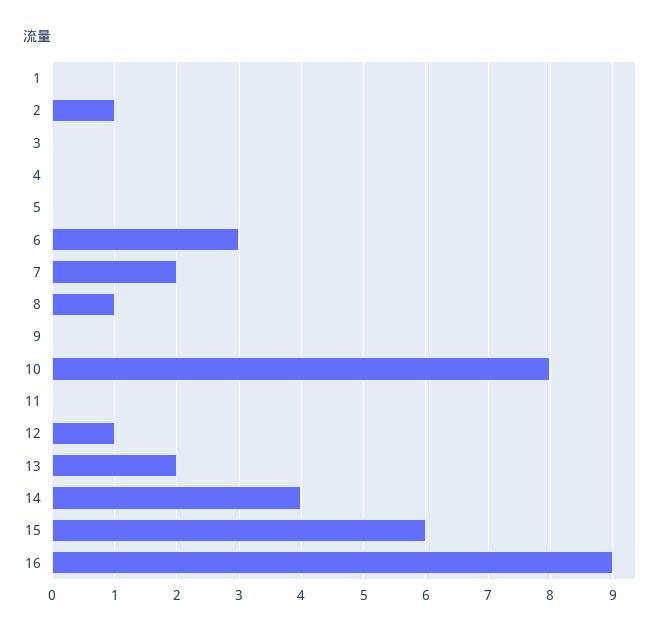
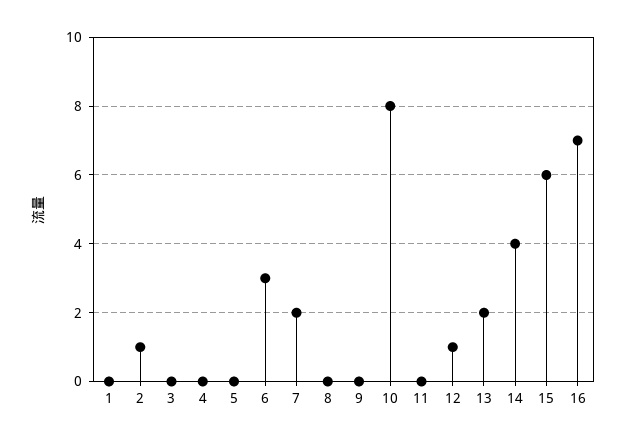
8: 1 -> 0
16: 9 -> 7

